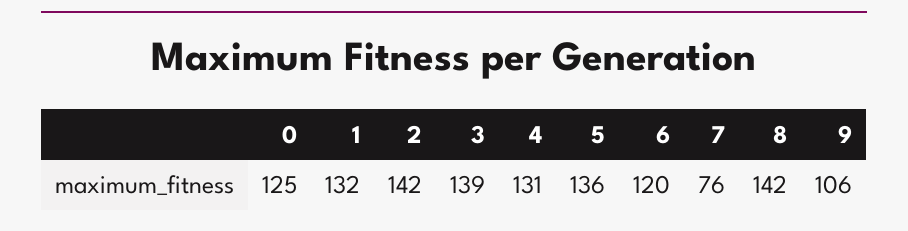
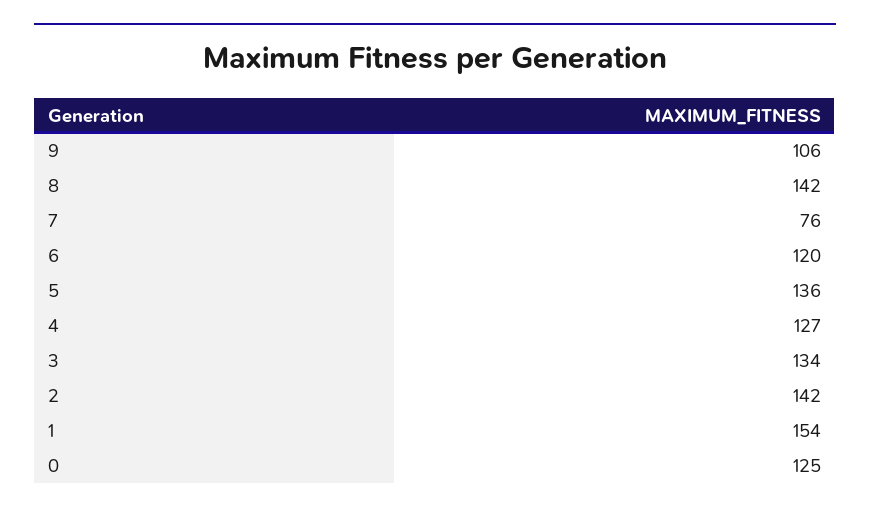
1: 132 -> 154
3: 139 -> 134
4: 131 -> 127

